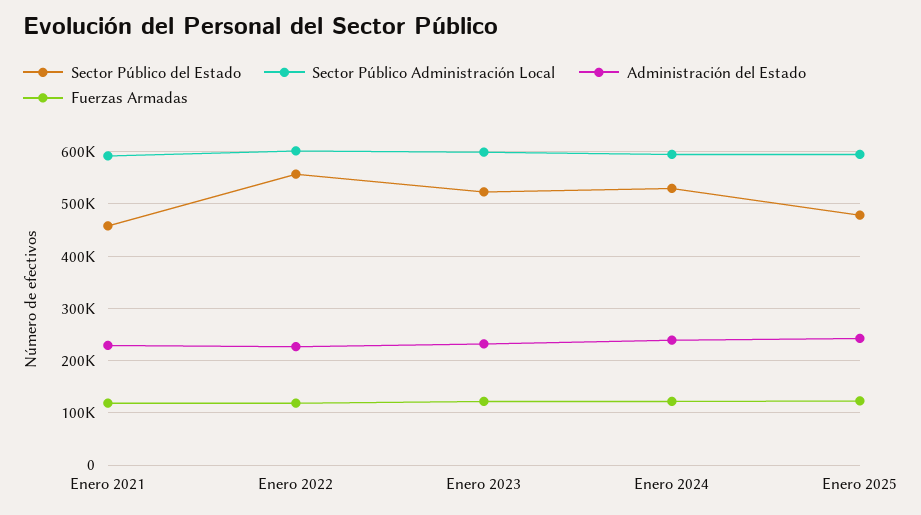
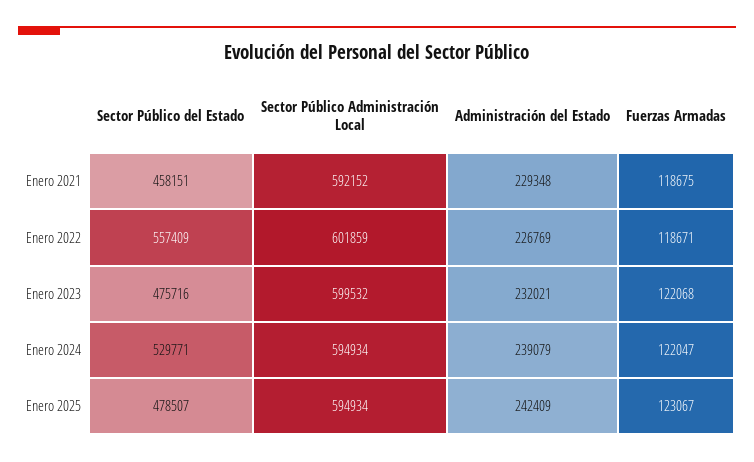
Sector Público del Estado, Enero 2023: 520000 -> 475716

